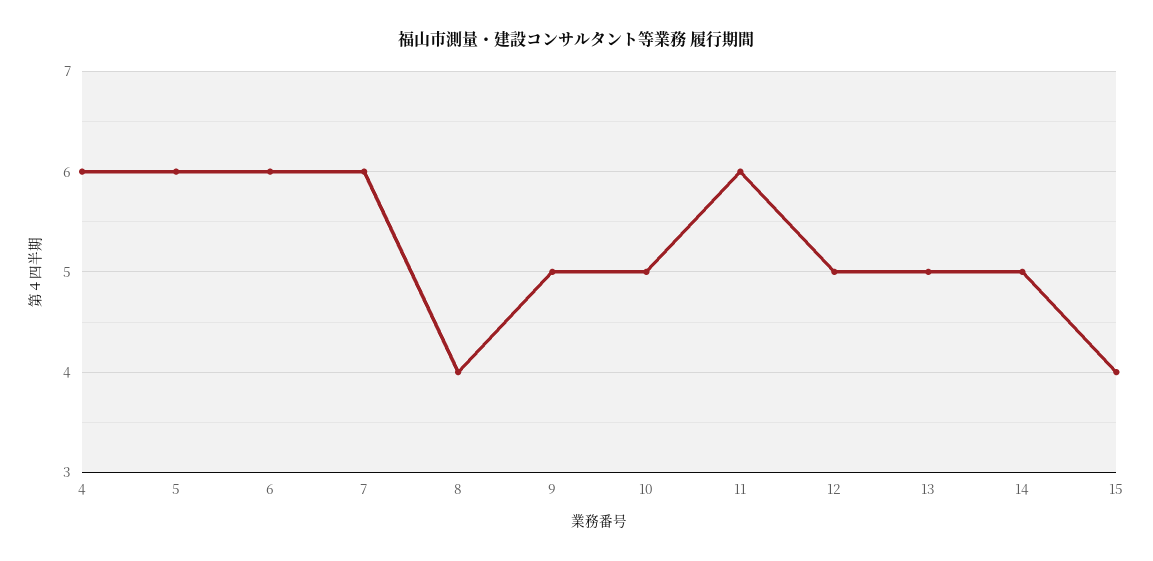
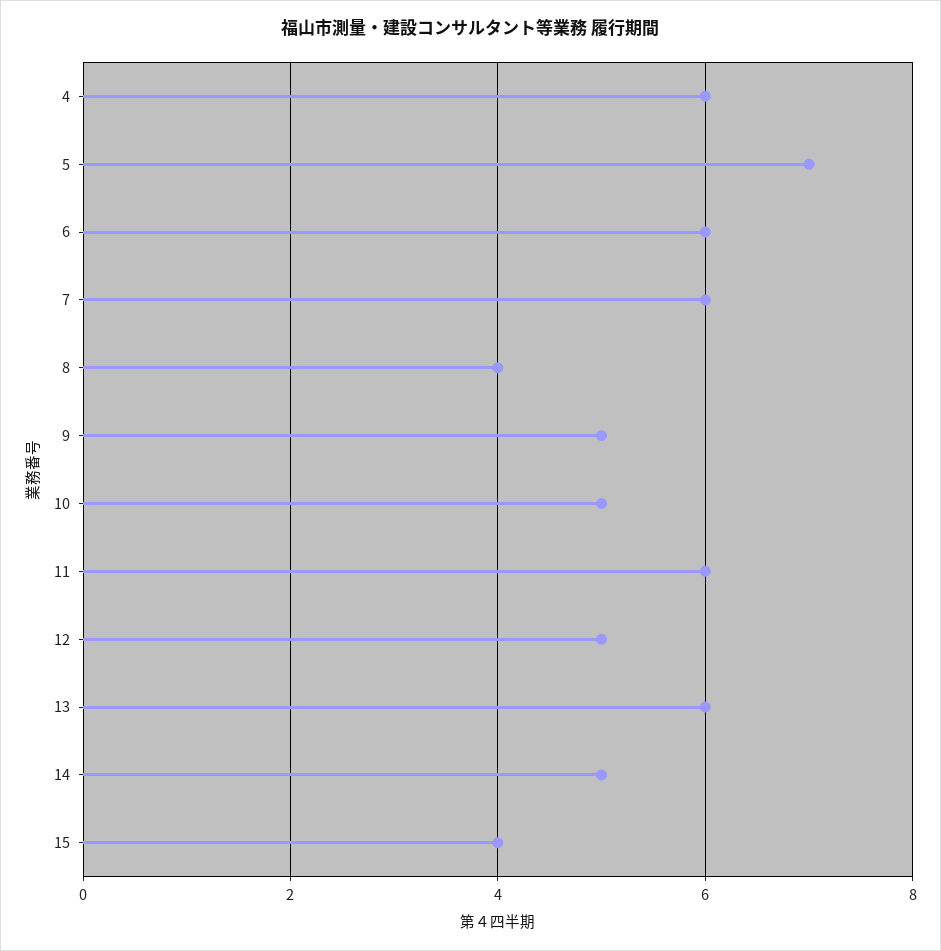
5: 6 -> 7
13: 5 -> 6

